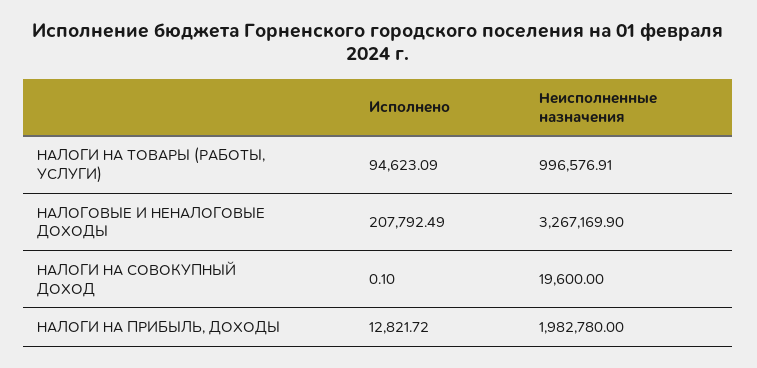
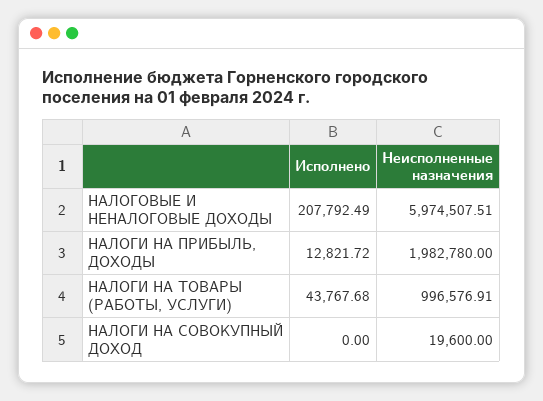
Исполнено, НАЛОГИ НА ТОВАРЫ (РАБОТЫ, УСЛУГИ): 94623.09 -> 43767.68
Неисполненные назначения, НАЛОГОВЫЕ И НЕНАЛОГОВЫЕ ДОХОДЫ: 3267169.9 -> 5974507.51
Исполнено, НАЛОГИ НА СОВОКУПНЫЙ ДОХОД: 0.1 -> 0

